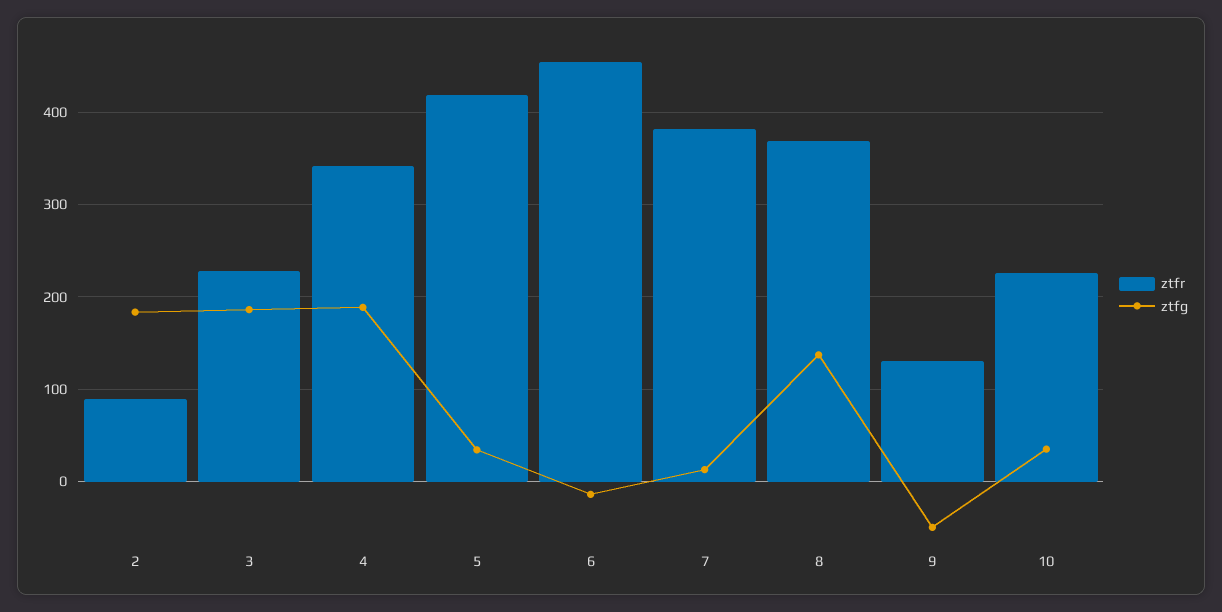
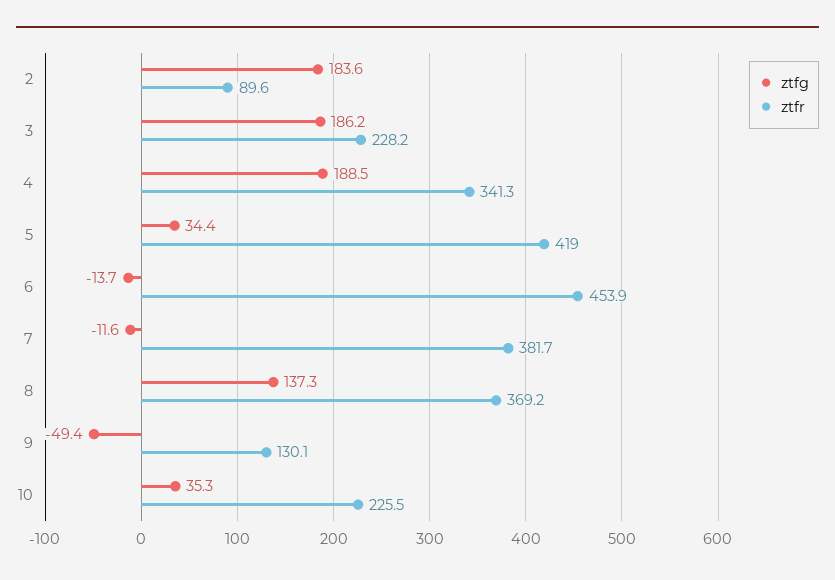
ztfg, 7: 10 -> -11.6

